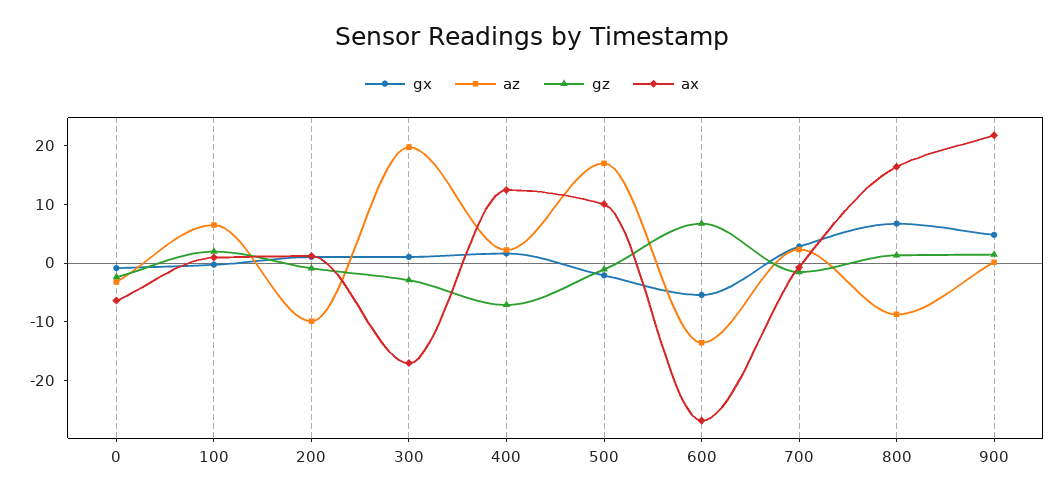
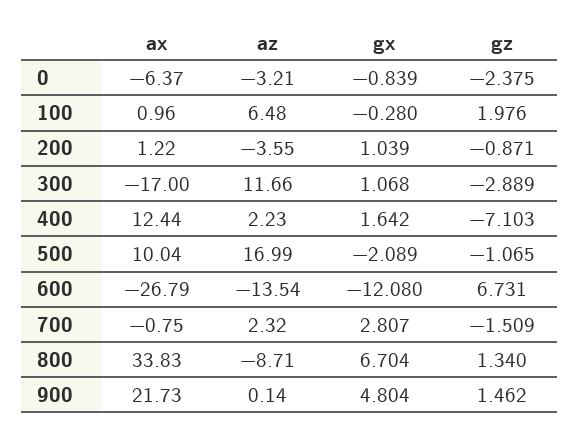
az, 200: -10 -> -3.55
az, 300: 20 -> 11.66
gx, 600: -6 -> -12.08
ax, 800: 16 -> 33.83

